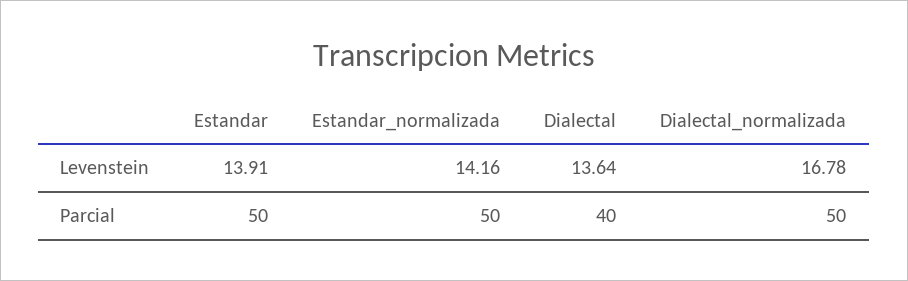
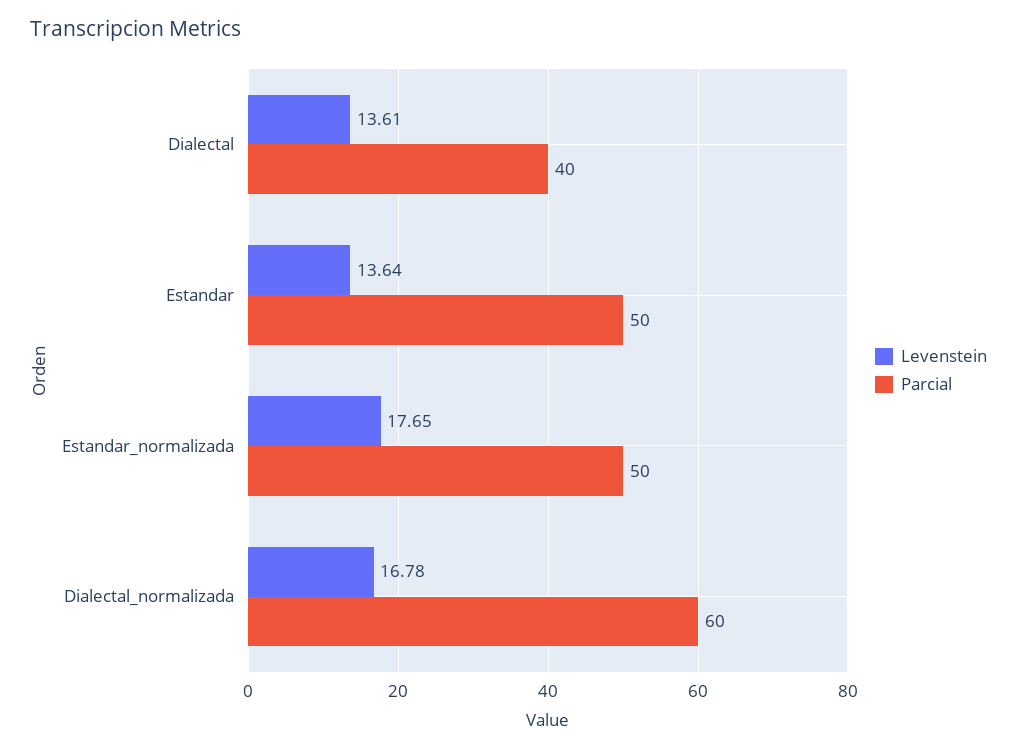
Levenstein, Estandar: 13.91 -> 13.64
Levenstein, Estandar_normalizada: 14.16 -> 17.65
Levenstein, Dialectal: 13.64 -> 13.61
Parcial, Dialectal_normalizada: 50 -> 60

